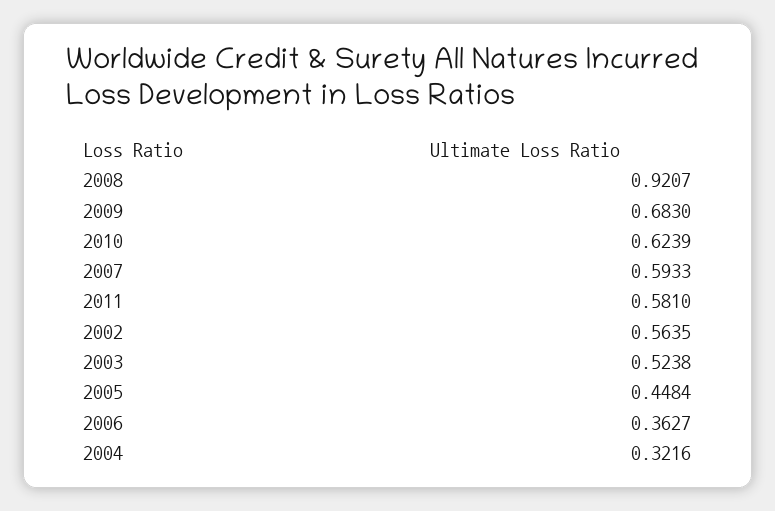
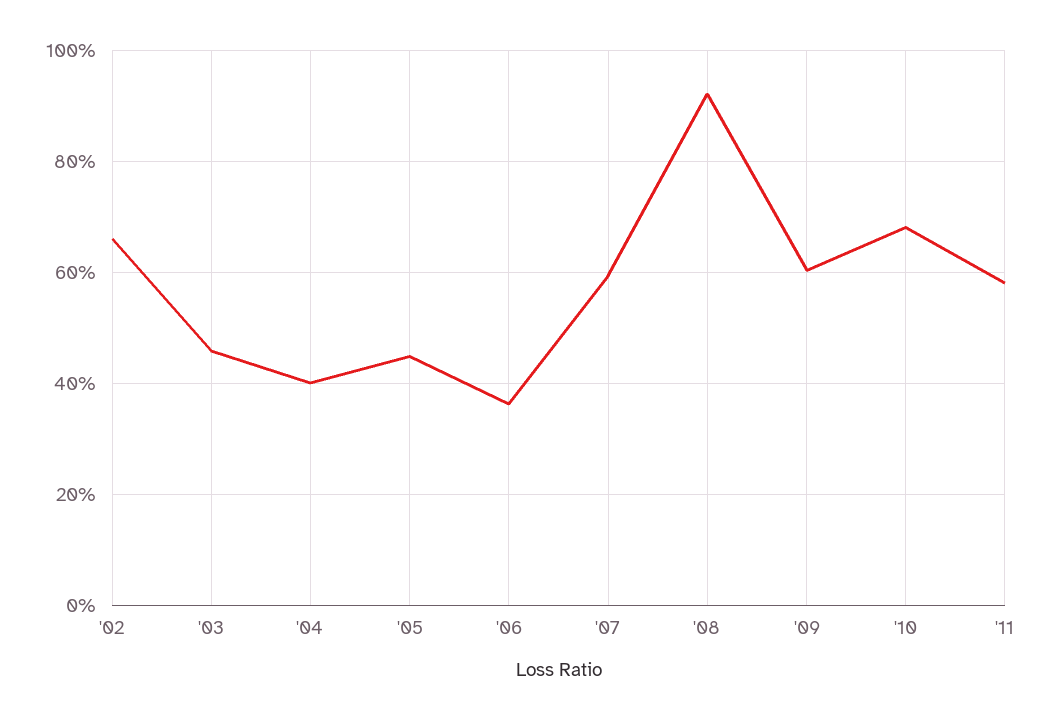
2009: 0.683 -> 0.6
2010: 0.6239 -> 0.68
2002: 0.5635 -> 0.66
2003: 0.5238 -> 0.46
2004: 0.3216 -> 0.4

